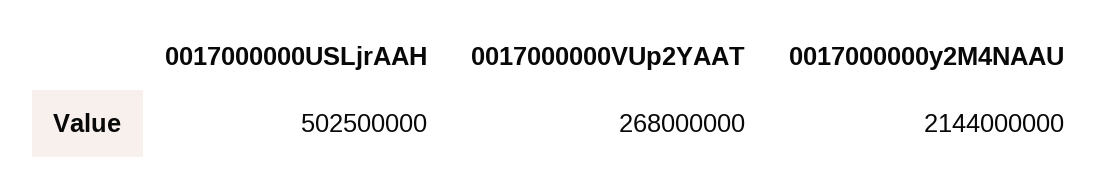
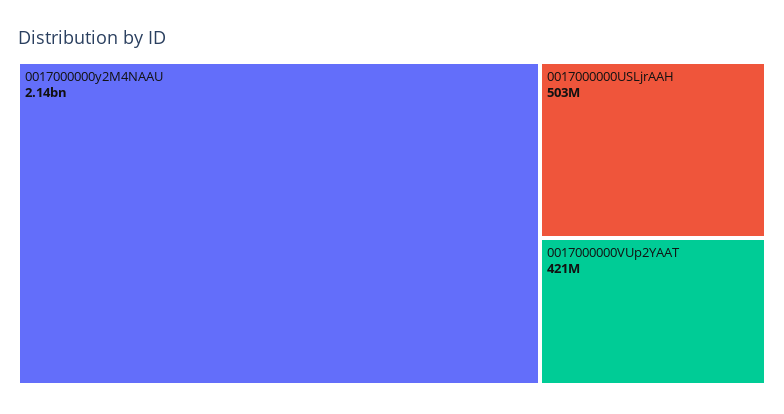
0017000000VUp2YAAT: 268000000 -> 421000000

